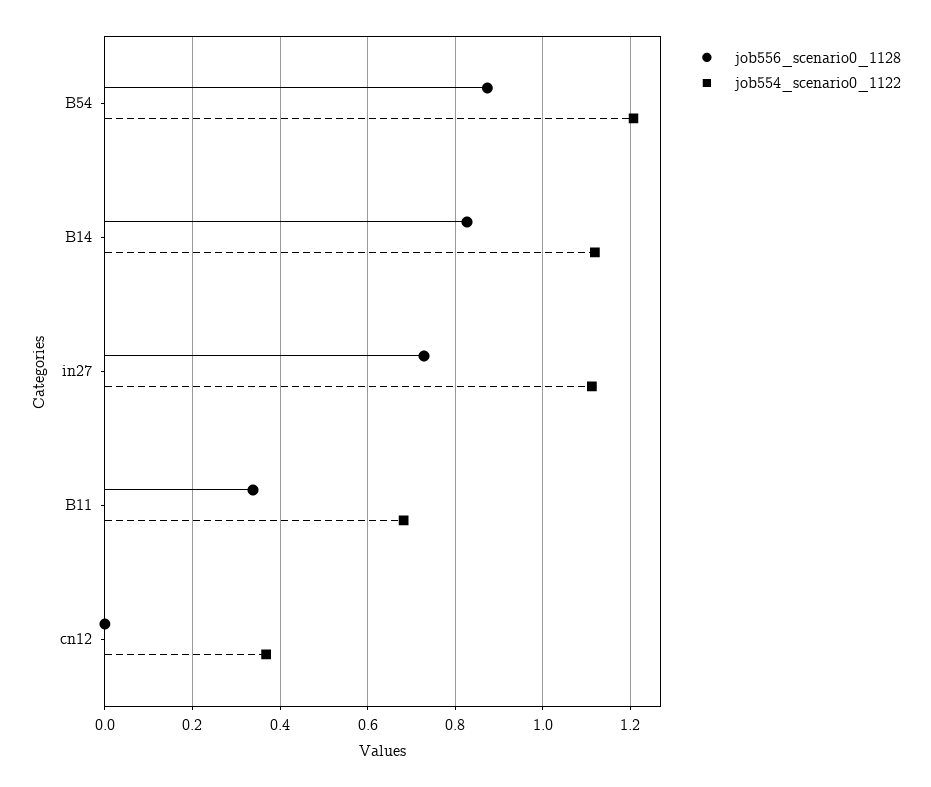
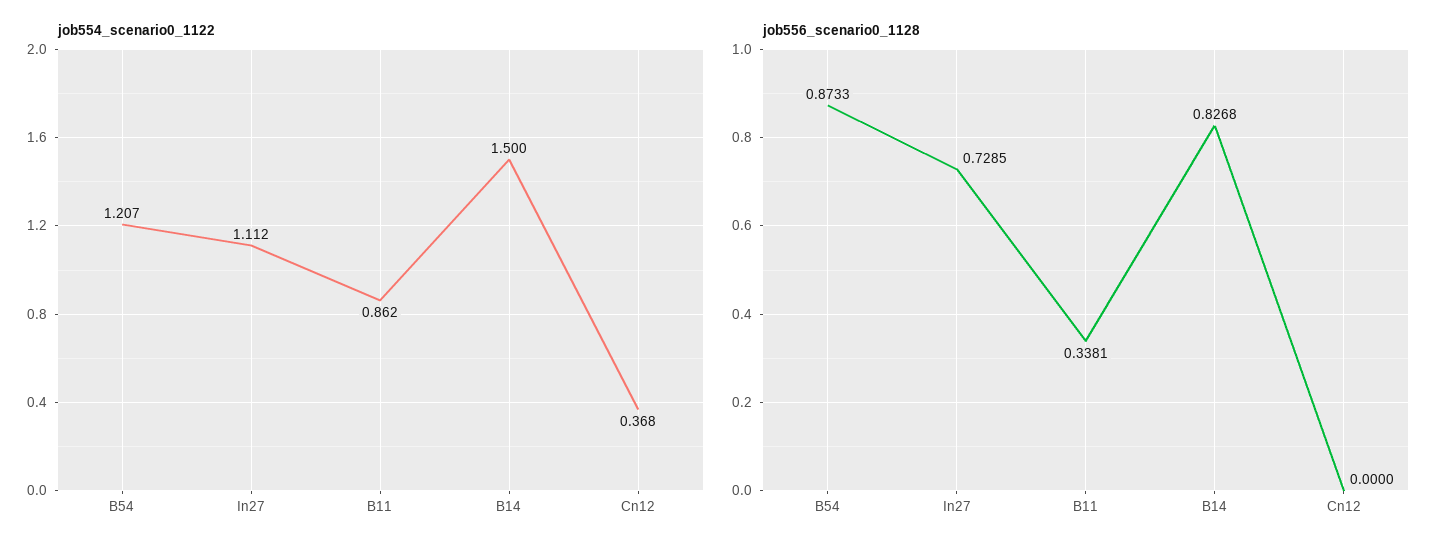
job554_scenario0_1122, B14: 1.12 -> 1.5
job554_scenario0_1122, B11: 0.68 -> 0.862

